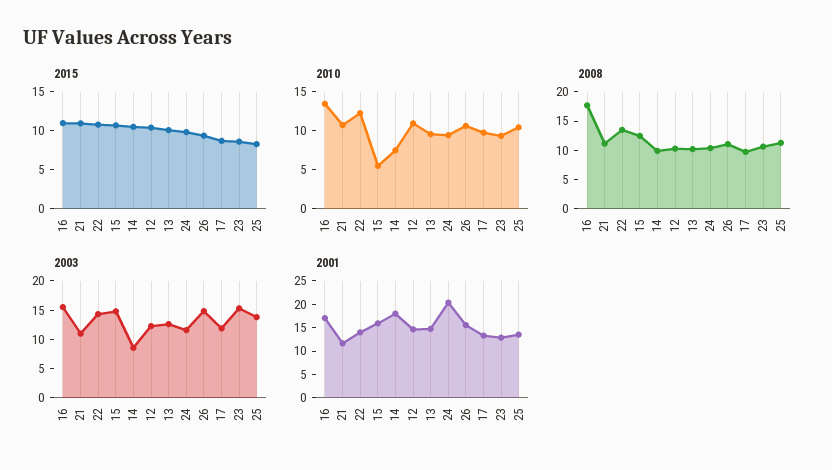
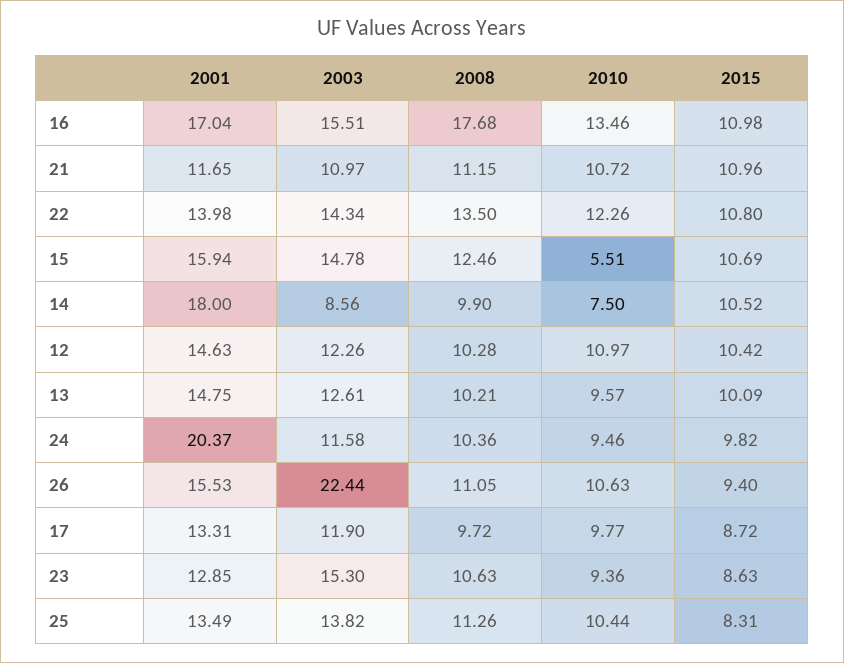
2003, 26: 15 -> 22.44

